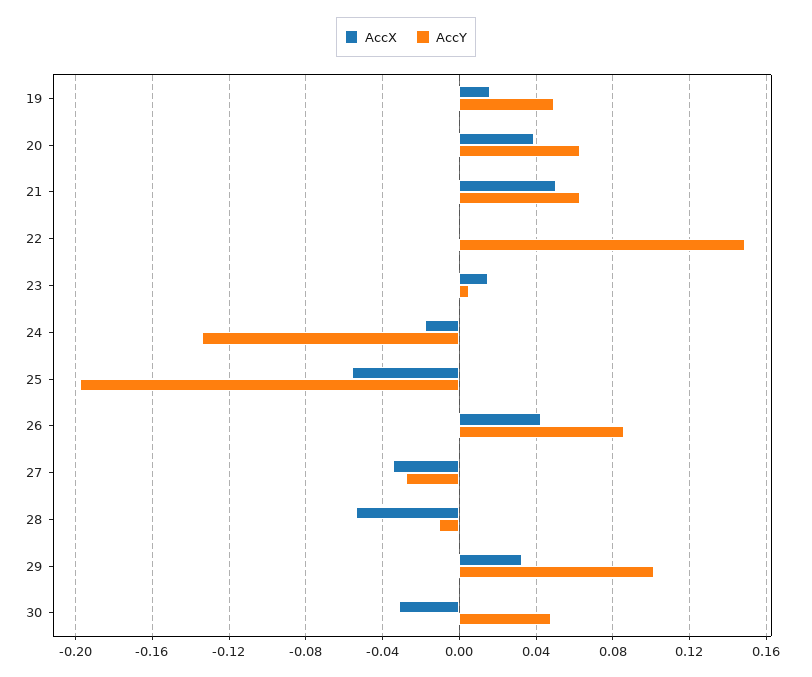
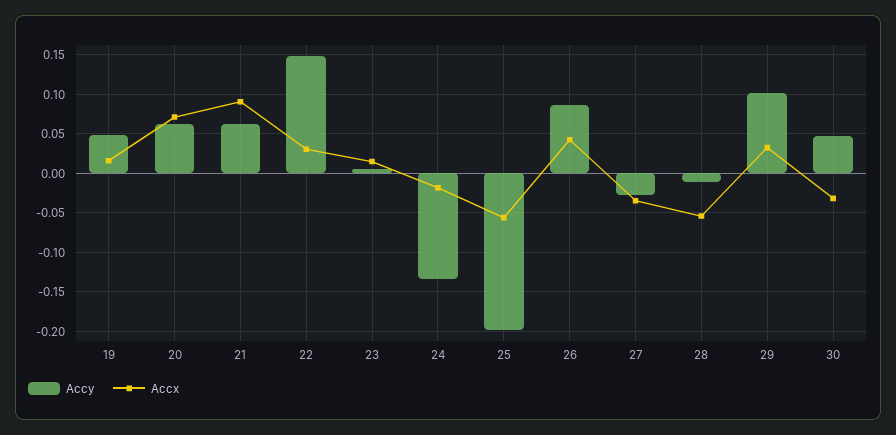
AccX, 20: 0.04 -> 0.07
AccX, 21: 0.05 -> 0.09
AccX, 22: 0 -> 0.03

